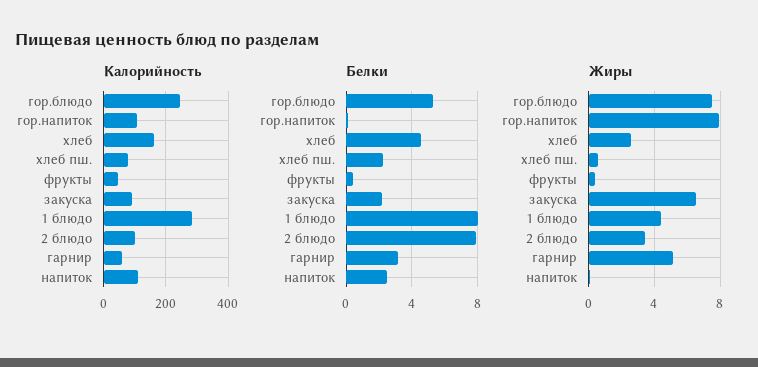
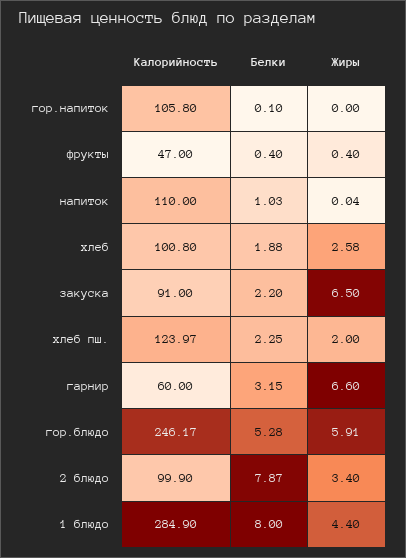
Калорийность, хлеб: 160 -> 100.8
Калорийность, хлеб пш.: 80 -> 123.97
Белки, хлеб: 4.5 -> 1.88
Белки, напиток: 2.5 -> 1.03
Жиры, гор.блюдо: 7.5 -> 5.91
Жиры, гор.напиток: 8 -> 0
Жиры, хлеб пш.: 0.5 -> 2
Жиры, гарнир: 5 -> 6.6

